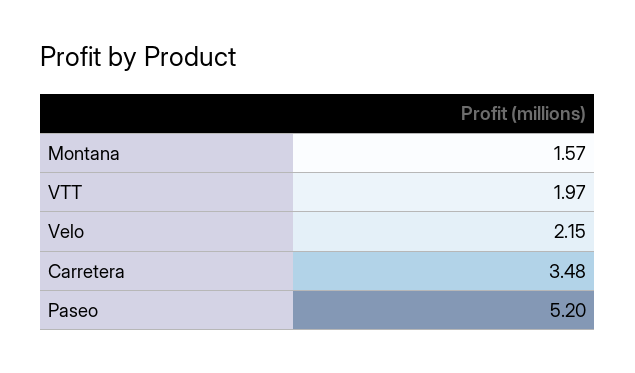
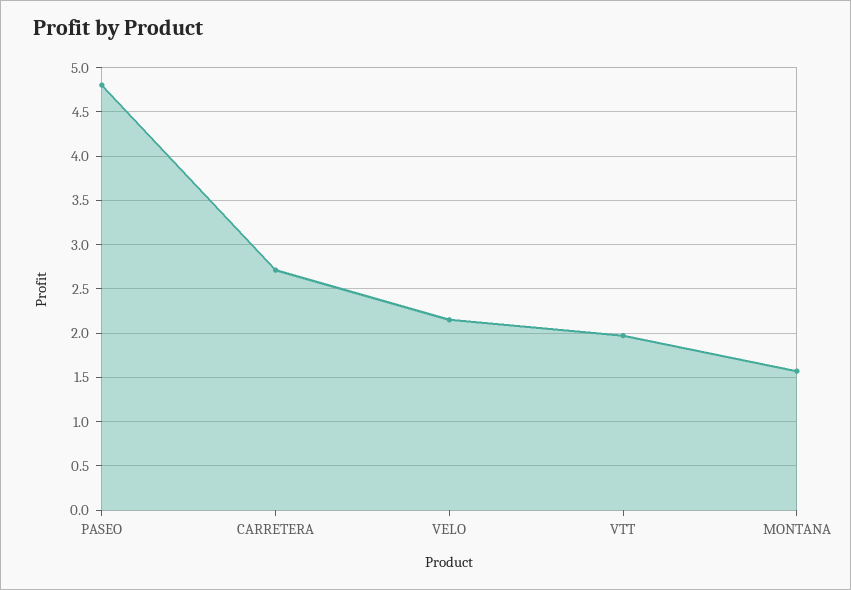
Carretera: 3.48 -> 2.7
Paseo: 5.2 -> 4.8

